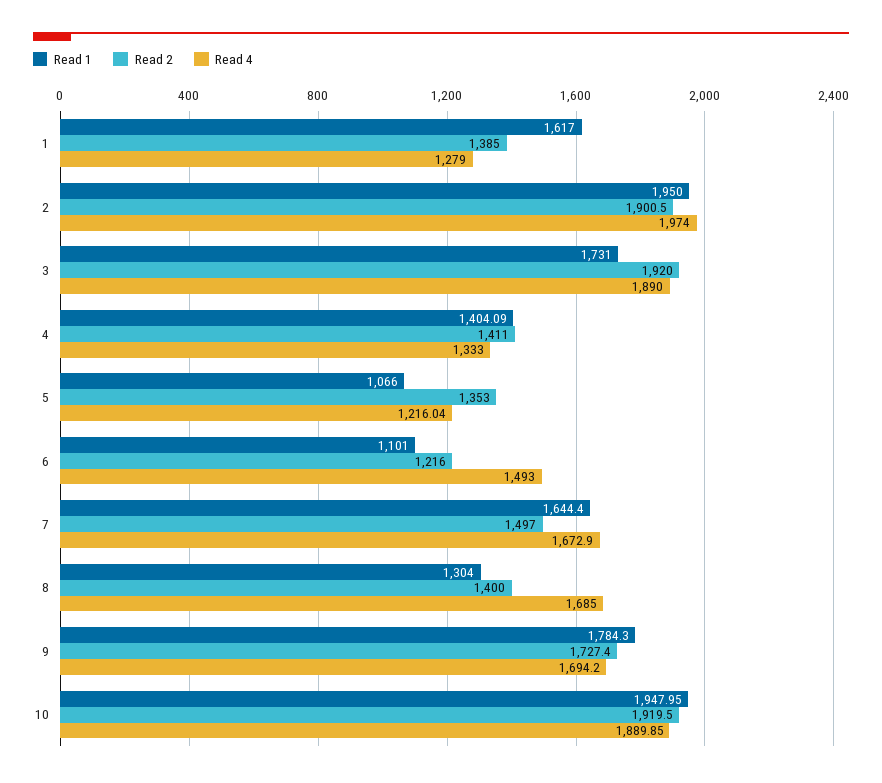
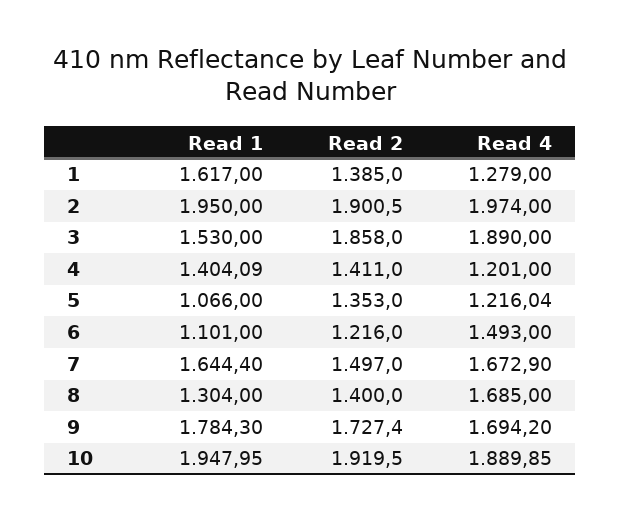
Read 1, 3: 1731 -> 1530
Read 2, 3: 1920 -> 1858
Read 4, 4: 1333 -> 1201

